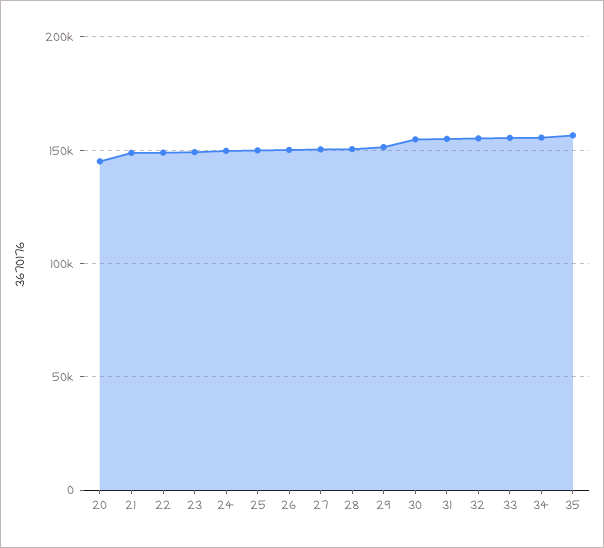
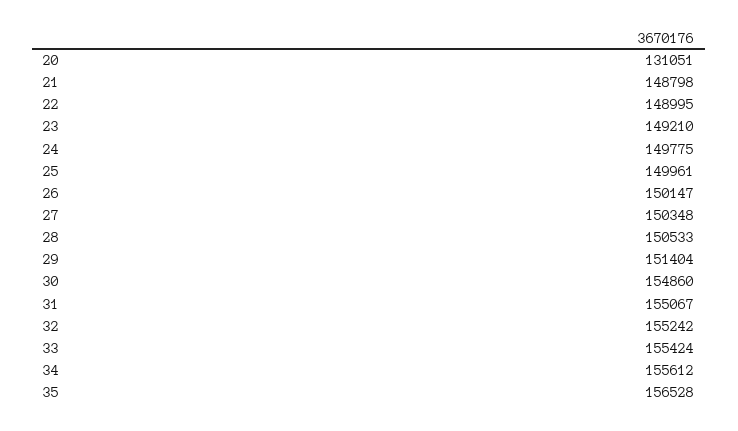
20: 145000 -> 131051

